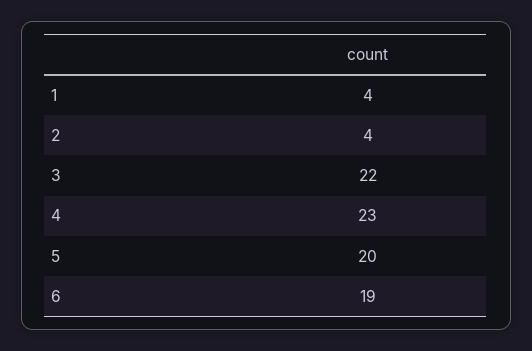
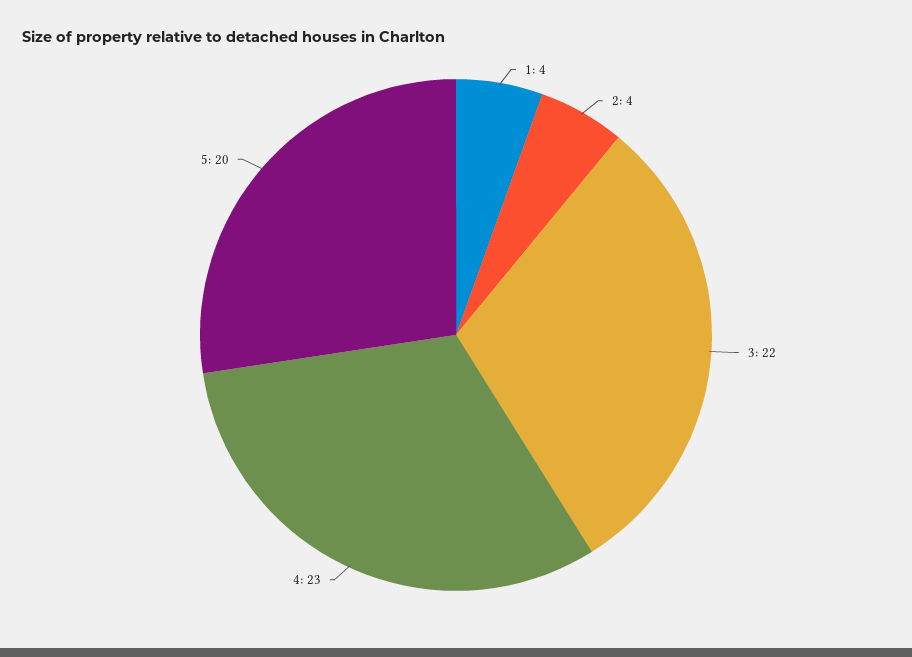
6: 19 -> none

